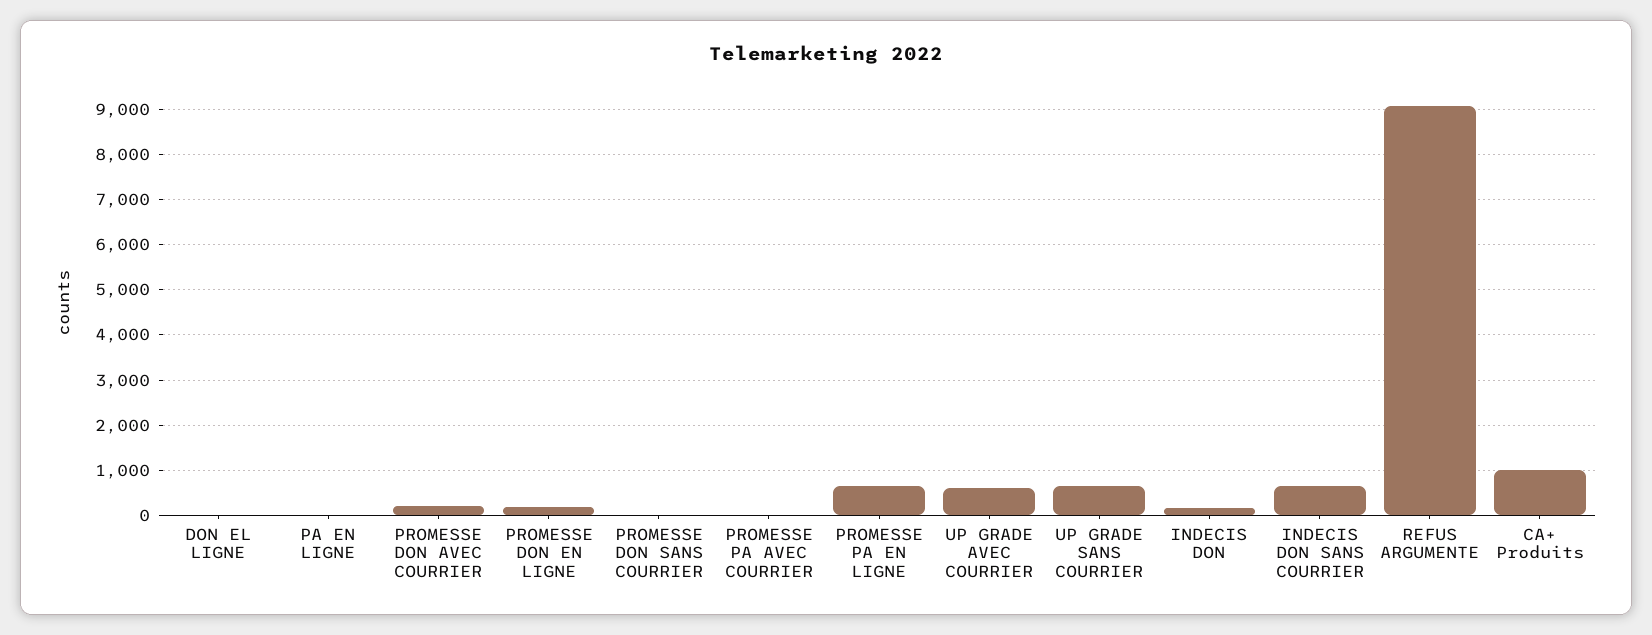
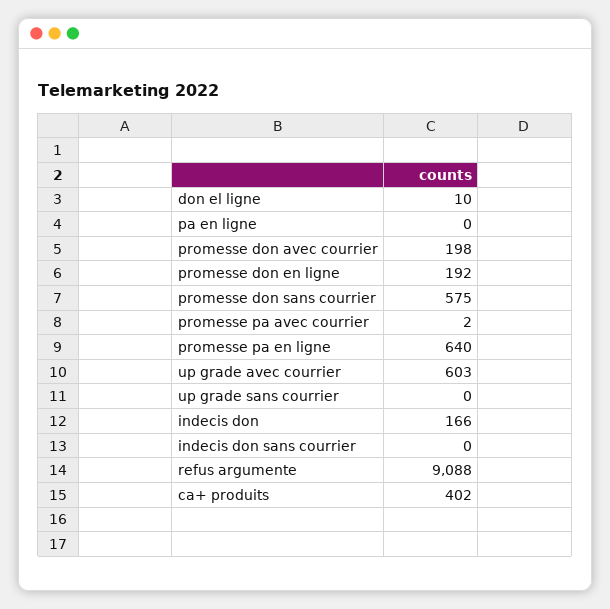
PROMESSE DON SANS COURRIER: 0 -> 575
UP GRADE SANS COURRIER: 600 -> 0
INDECIS DON SANS COURRIER: 600 -> 0
CA+ Produits: 1000 -> 402

